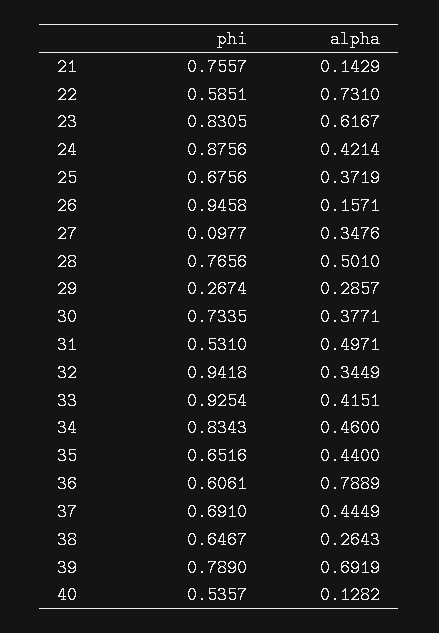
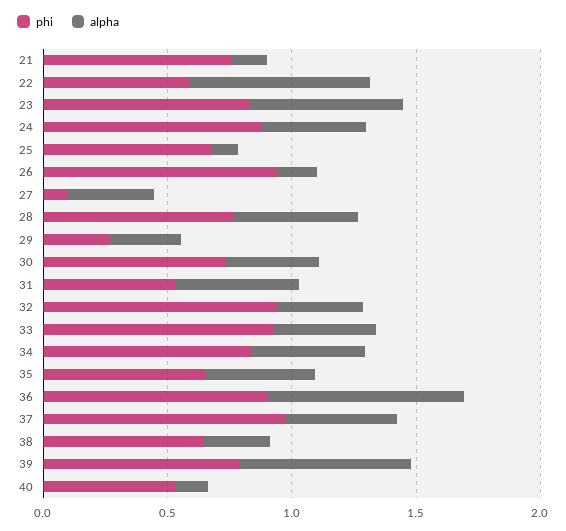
alpha, 25: 0.3719 -> 0.1
phi, 36: 0.6061 -> 0.9
phi, 37: 0.691 -> 1

